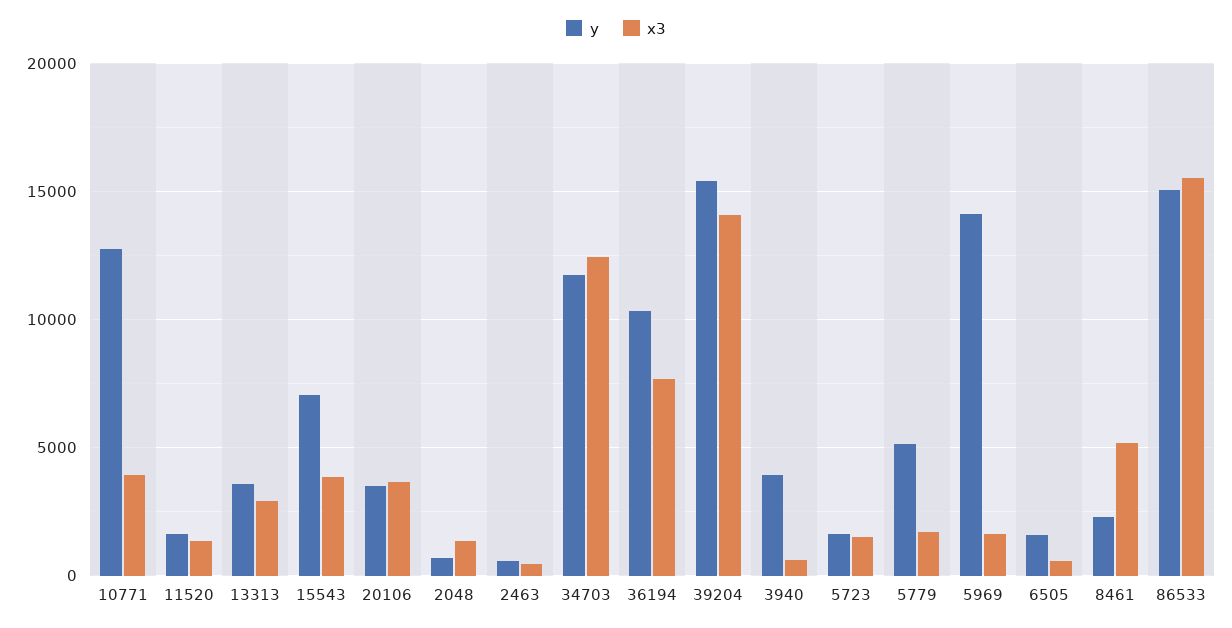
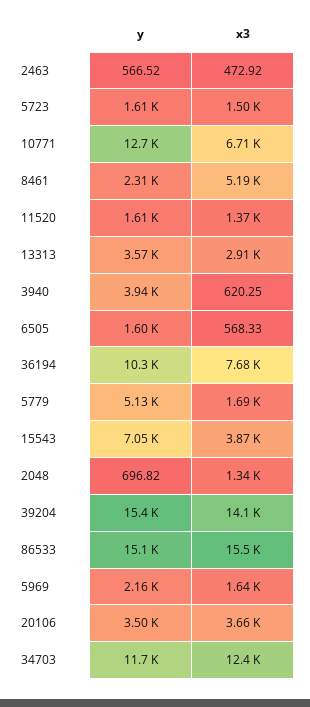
x3, 10771: 4000 -> 6710
y, 5969: 14000 -> 2160

